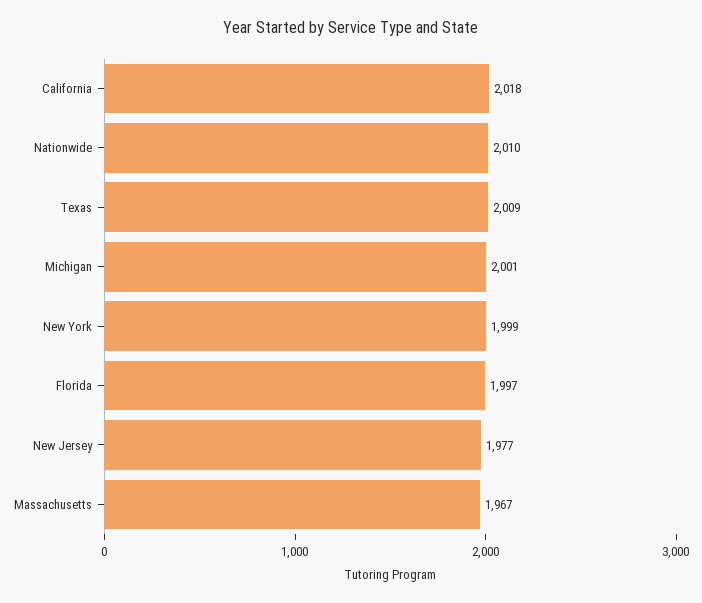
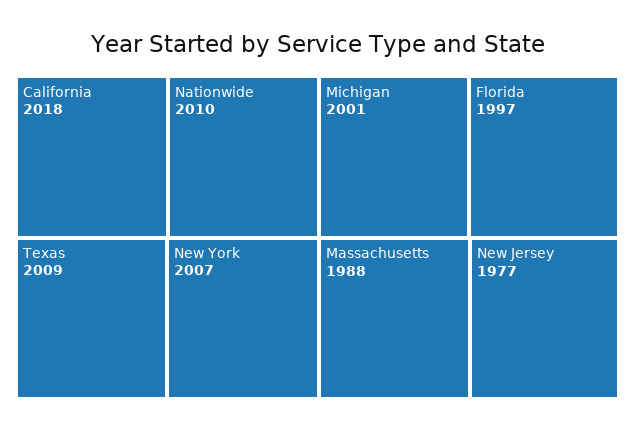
New York: 1999 -> 2007
Massachusetts: 1967 -> 1988

